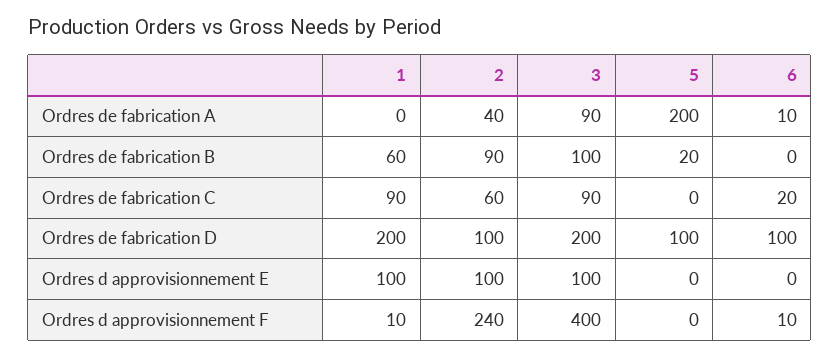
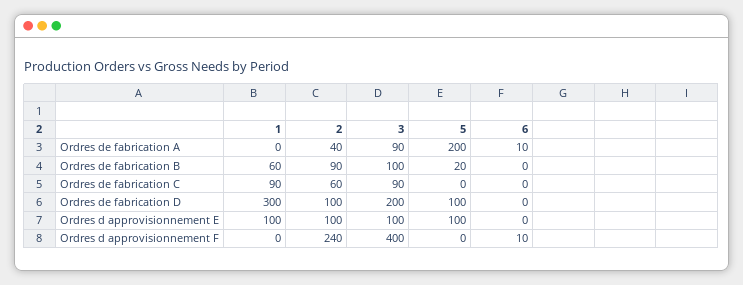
6, Ordres de fabrication C: 20 -> 0
1, Ordres de fabrication D: 200 -> 300
6, Ordres de fabrication D: 100 -> 0
5, Ordres d approvisionnement E: 0 -> 100
1, Ordres d approvisionnement F: 10 -> 0

